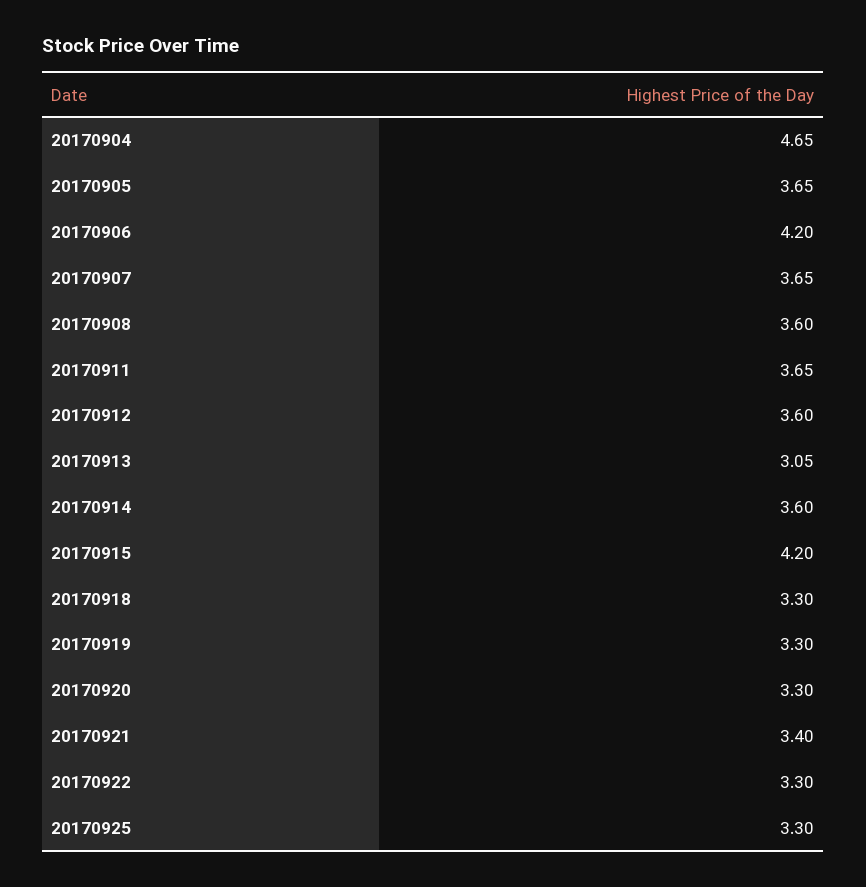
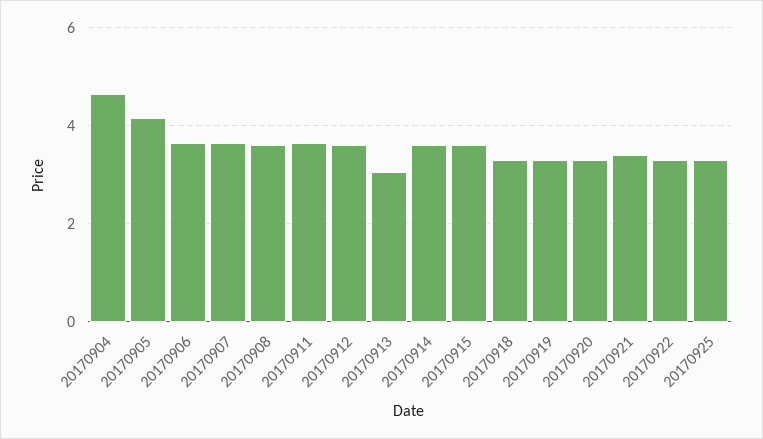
20170905: 3.65 -> 4.2
20170906: 4.2 -> 3.6
20170915: 4.2 -> 3.6

